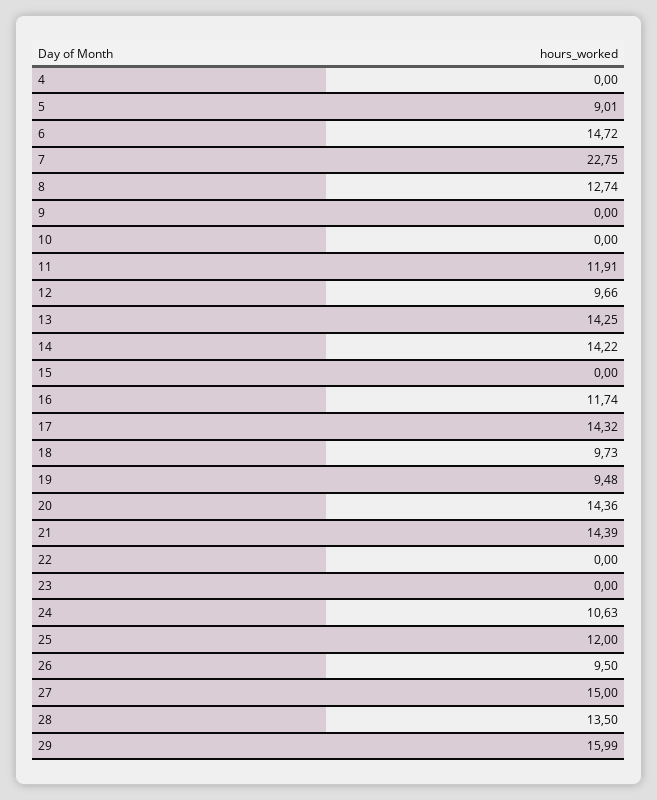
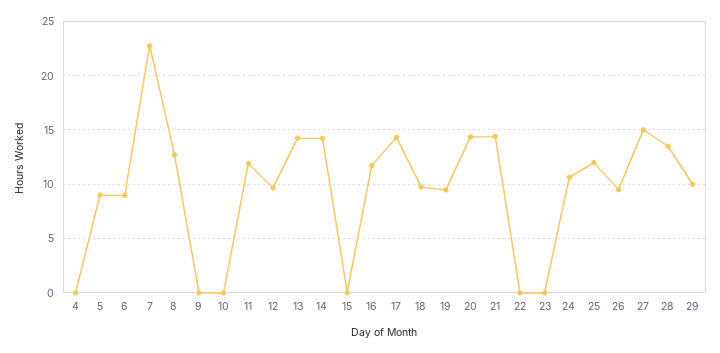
6: 14.72 -> 9
29: 15.99 -> 10

